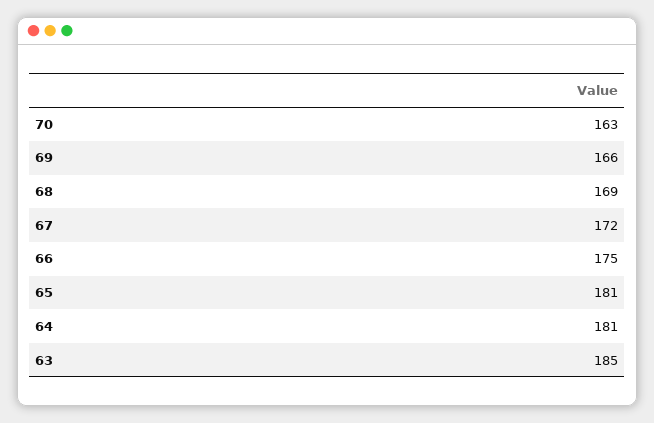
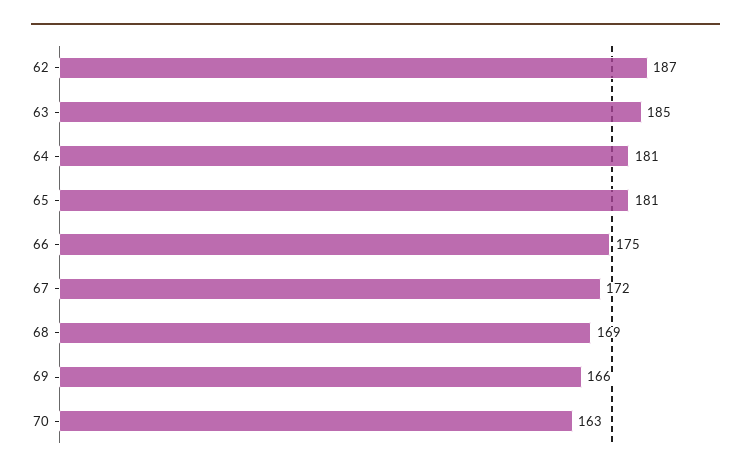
62: none -> 187

